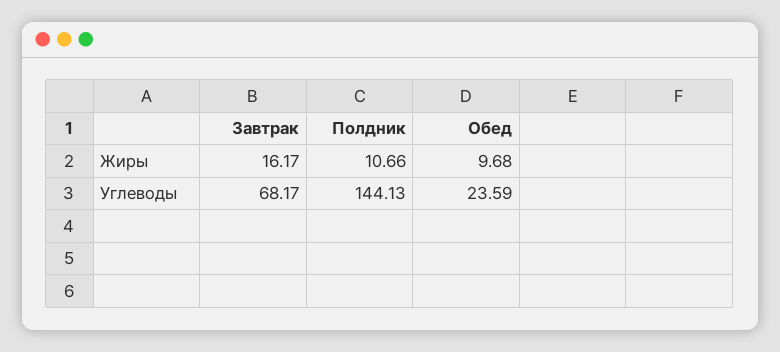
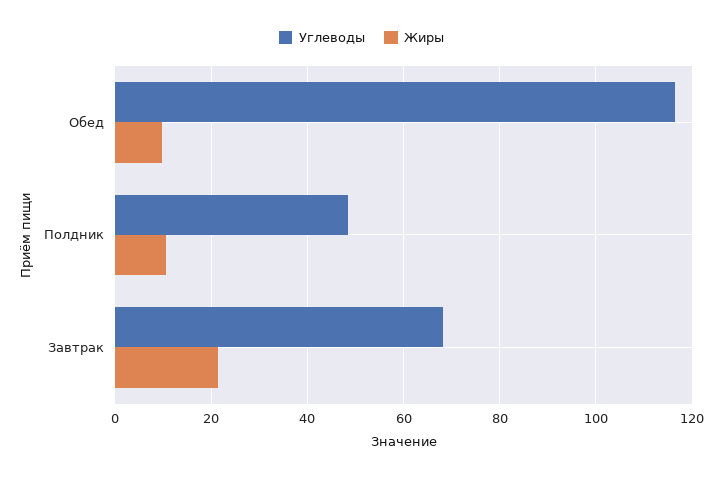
Жиры, Завтрак: 16.17 -> 22
Углеводы, Полдник: 144.13 -> 48
Углеводы, Обед: 23.59 -> 116

